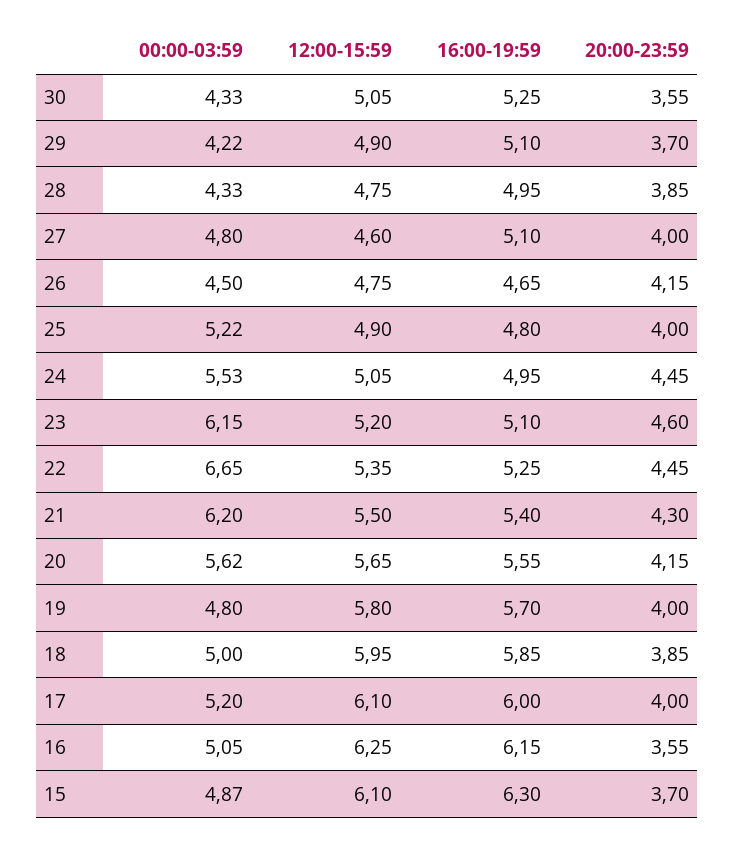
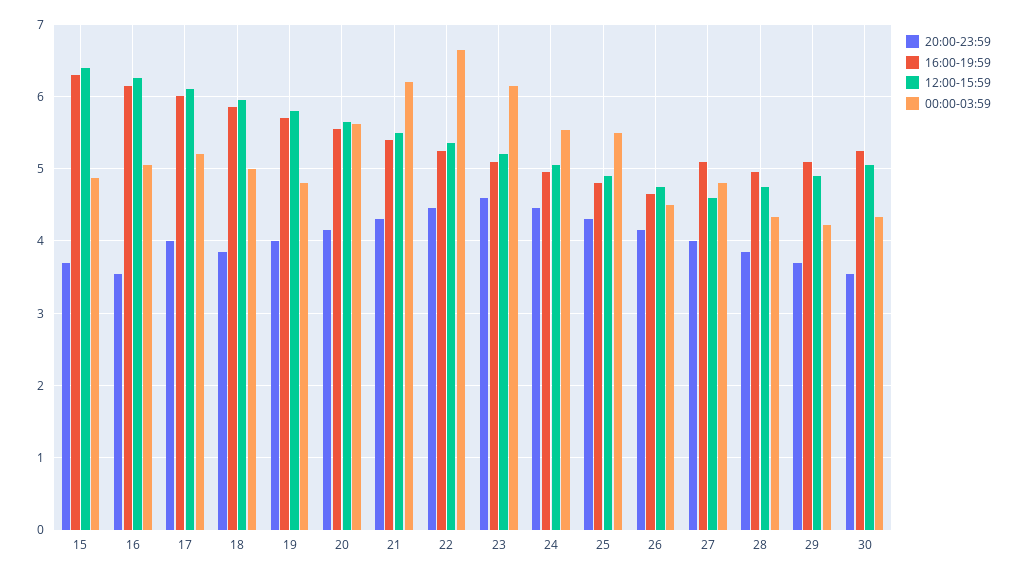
00:00-03:59, 25: 5.22 -> 5.5
20:00-23:59, 25: 4 -> 4.3
12:00-15:59, 15: 6.1 -> 6.4

